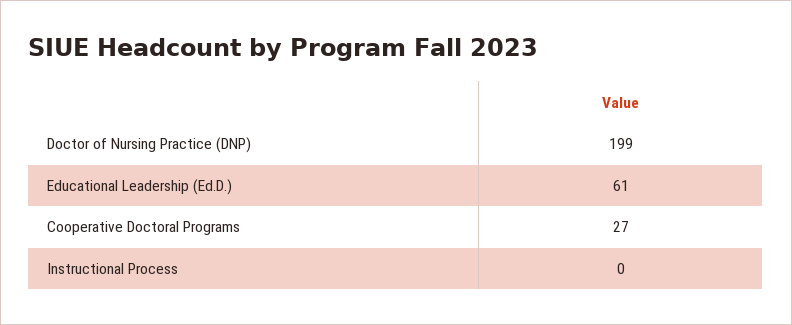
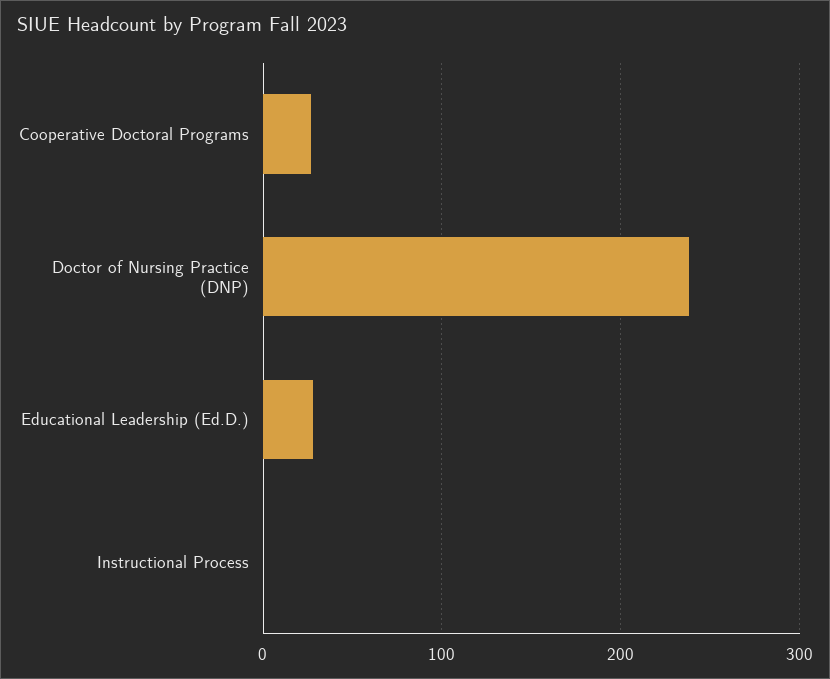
Doctor of Nursing Practice (DNP): 199 -> 240
Educational Leadership (Ed.D.): 61 -> 30

